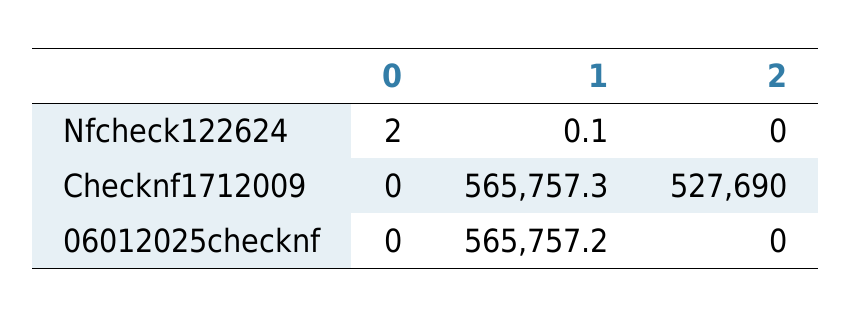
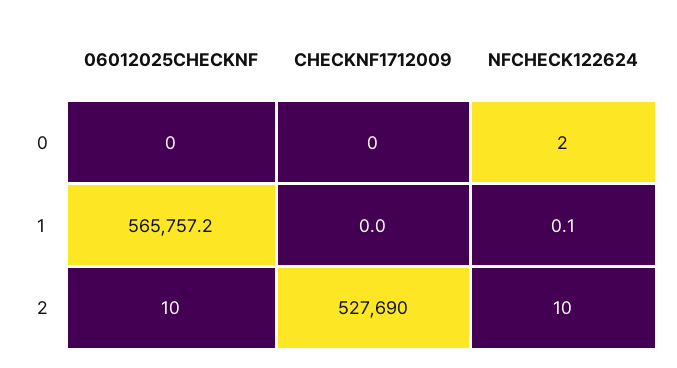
2, Nfcheck122624: 0 -> 10
1, Checknf1712009: 565757.3 -> 0
2, 06012025checknf: 0 -> 10

